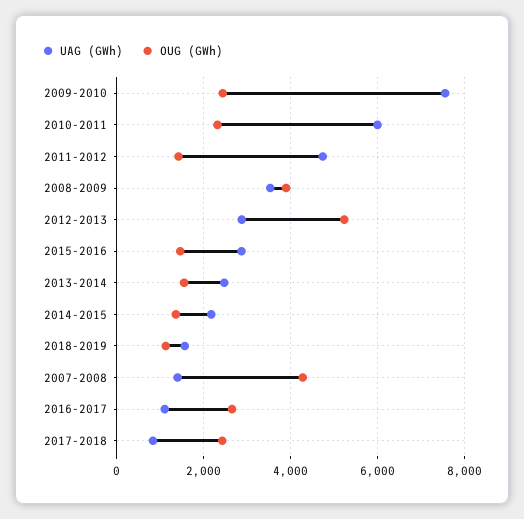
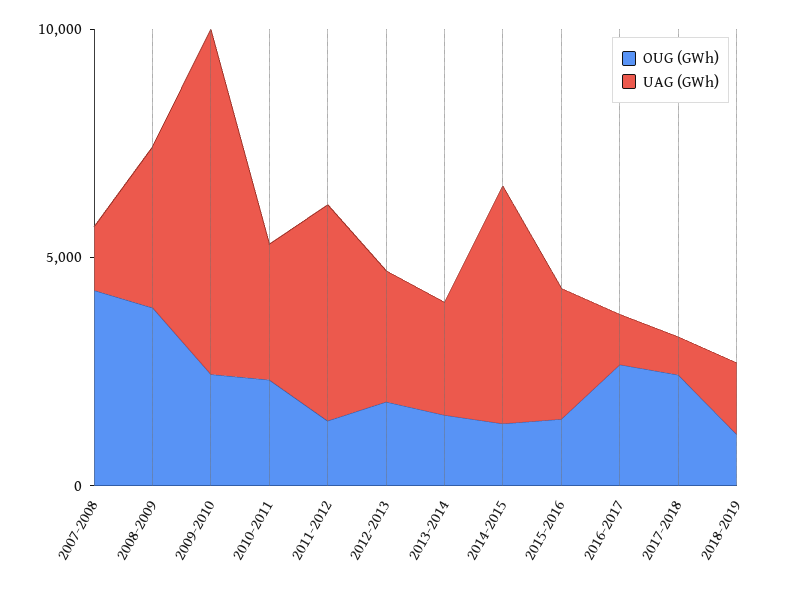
UAG (GWh), 2010-2011: 6000 -> 3000
OUG (GWh), 2012-2013: 5200 -> 2000
UAG (GWh), 2014-2015: 2200 -> 5000

